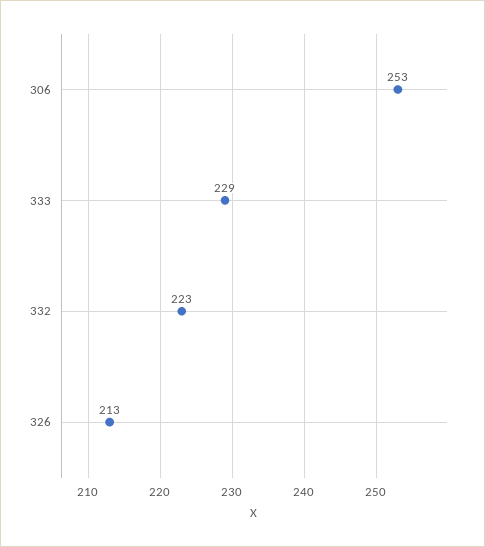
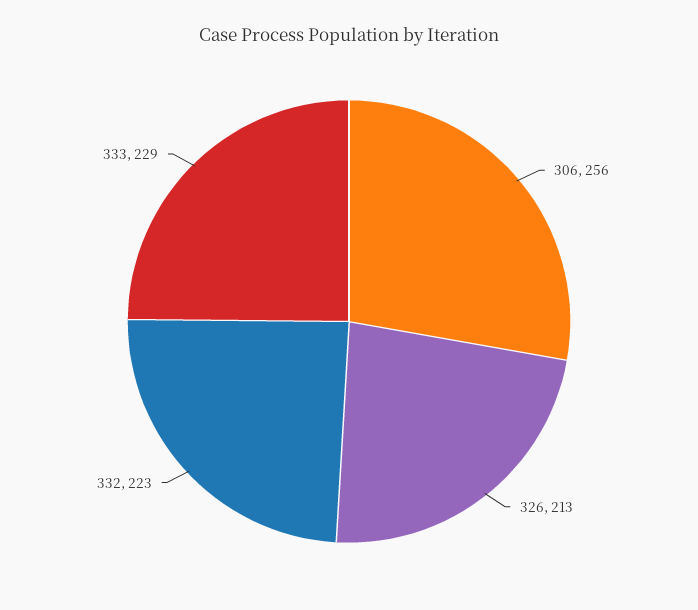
306: 253 -> 256

